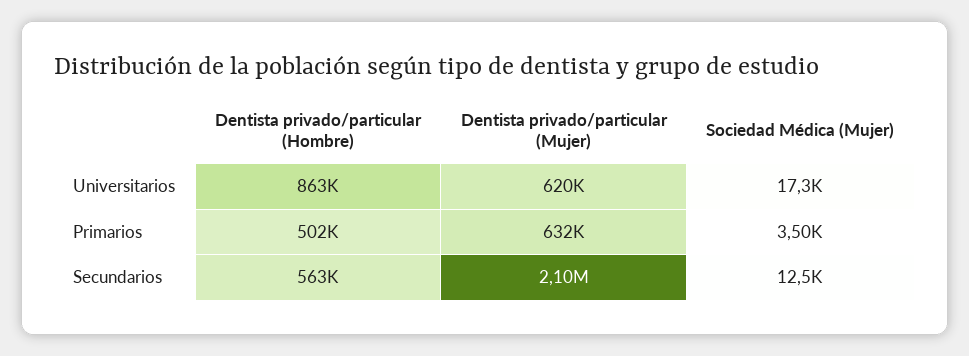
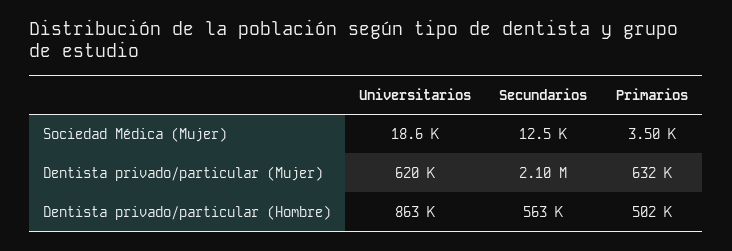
Sociedad Médica (Mujer), Universitarios: 17300 -> 18600

